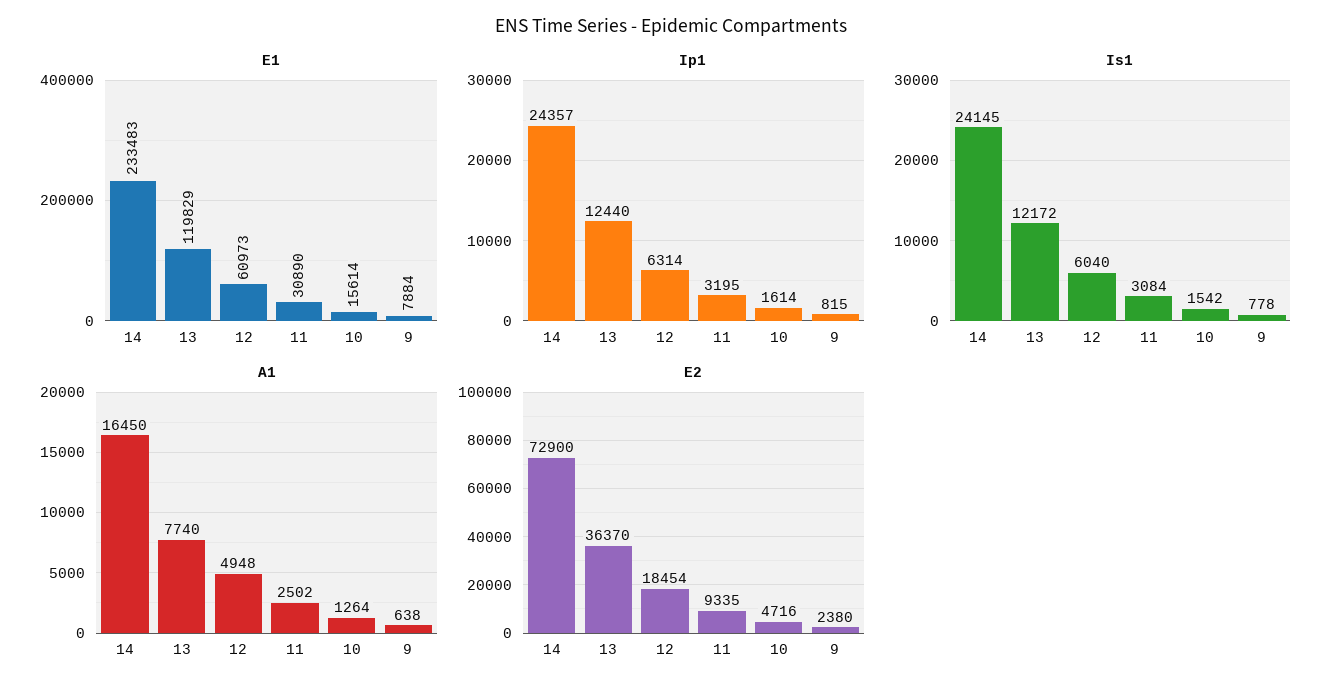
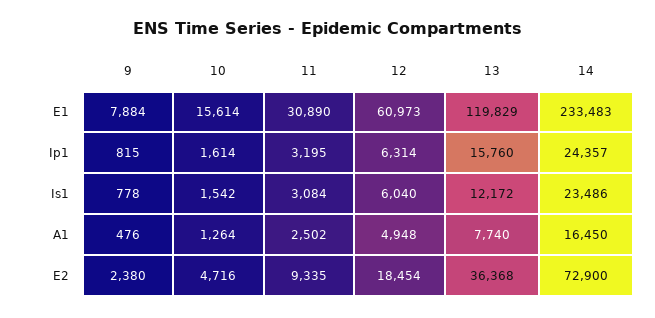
Ip1, 13: 12440 -> 15760
Is1, 14: 24145 -> 23486
A1, 9: 638 -> 476
E2, 13: 36370 -> 36368

